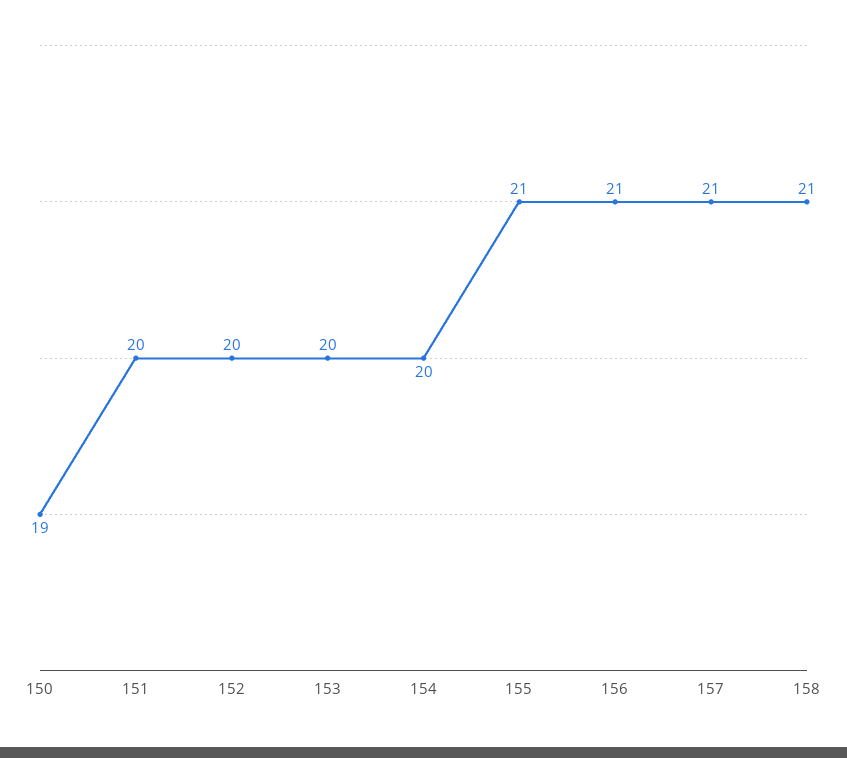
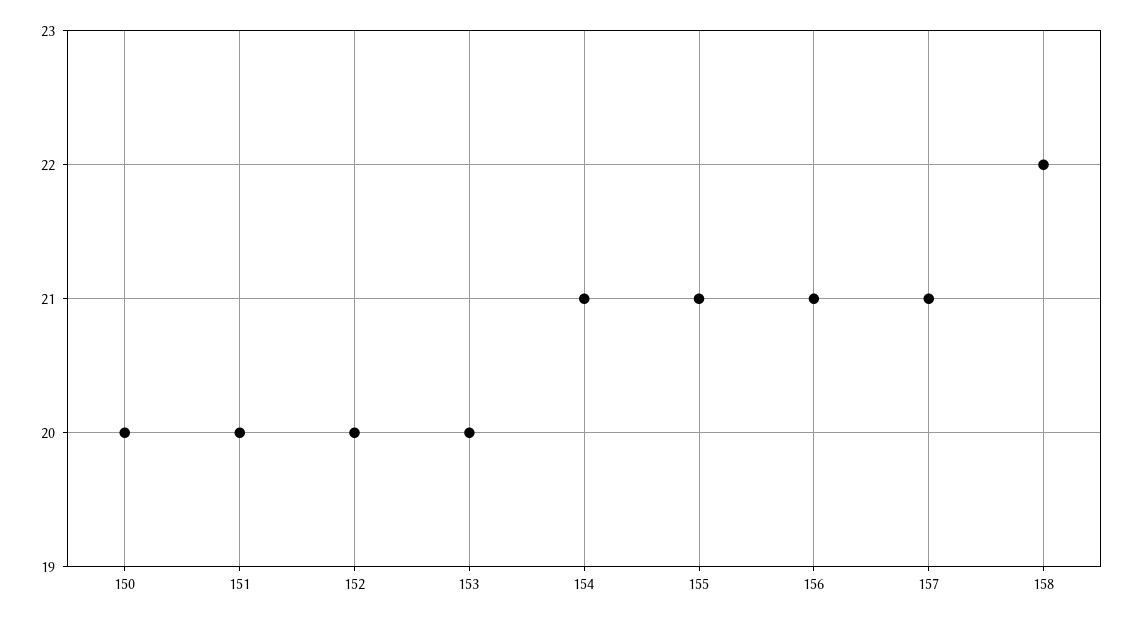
150: 19 -> 20
154: 20 -> 21
158: 21 -> 22

